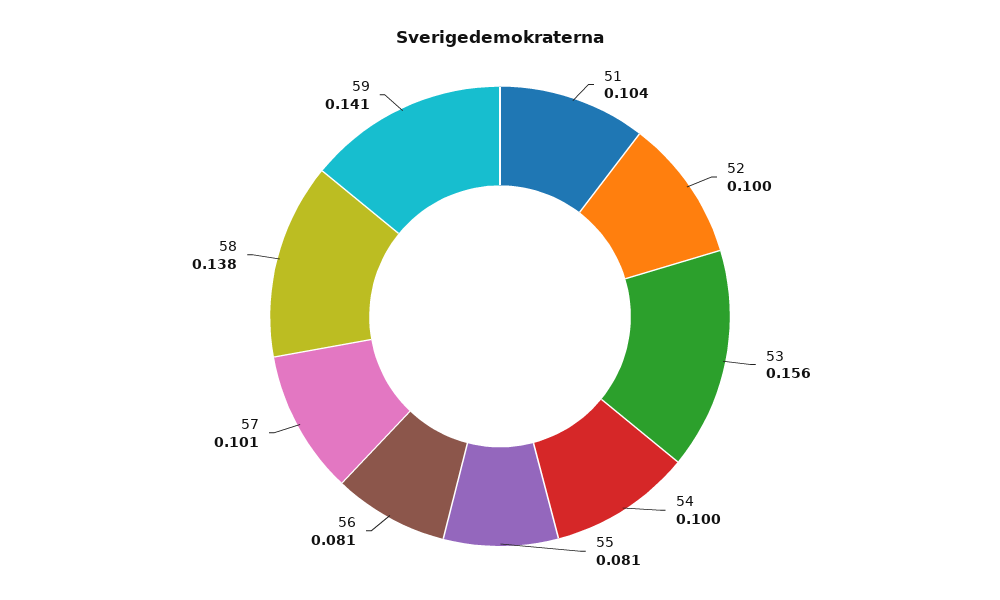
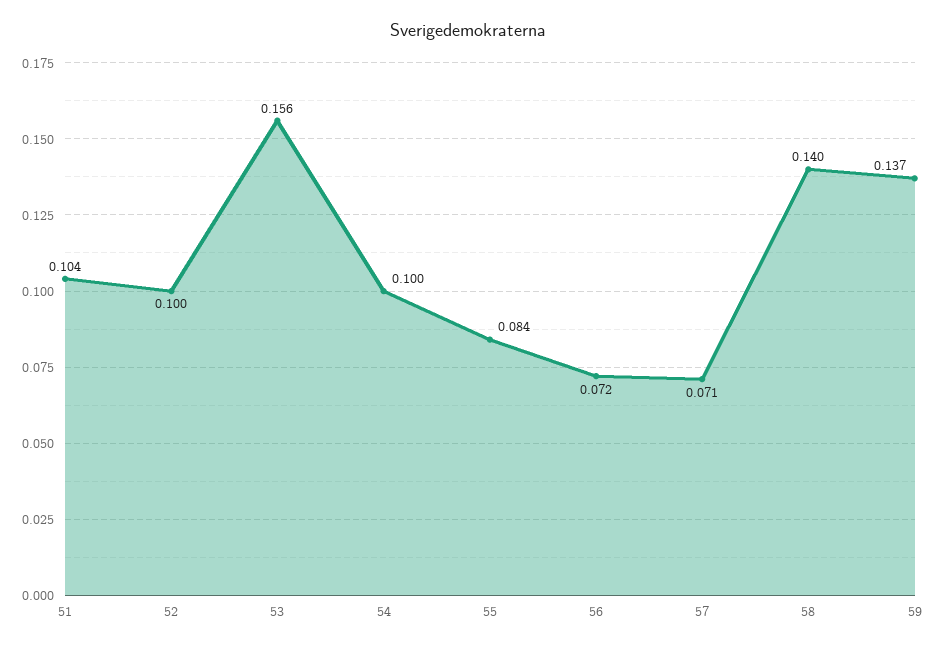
55: 0.081 -> 0.084
56: 0.081 -> 0.072
57: 0.101 -> 0.071
58: 0.138 -> 0.14
59: 0.141 -> 0.137

